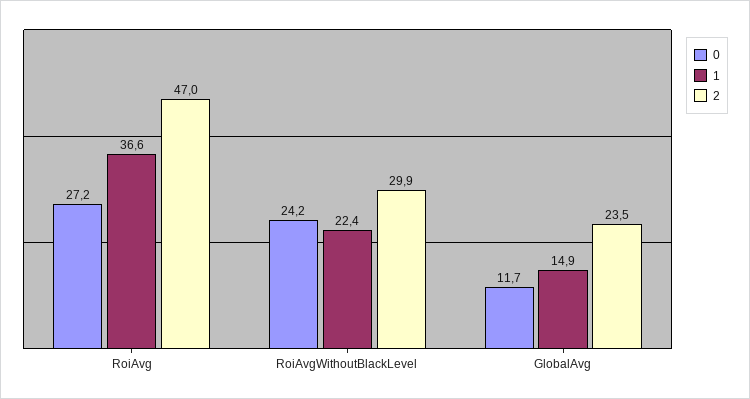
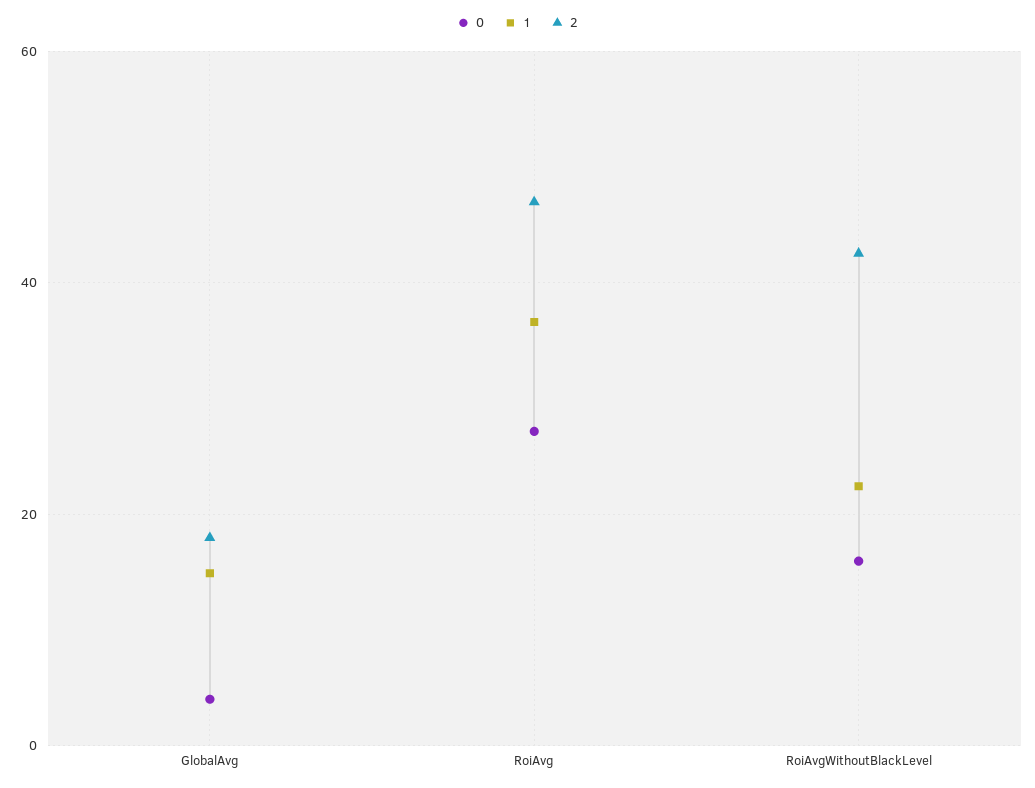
0, RoiAvgWithoutBlackLevel: 24.2 -> 16
2, RoiAvgWithoutBlackLevel: 29.9 -> 42
0, GlobalAvg: 11.7 -> 4
2, GlobalAvg: 23.5 -> 18

